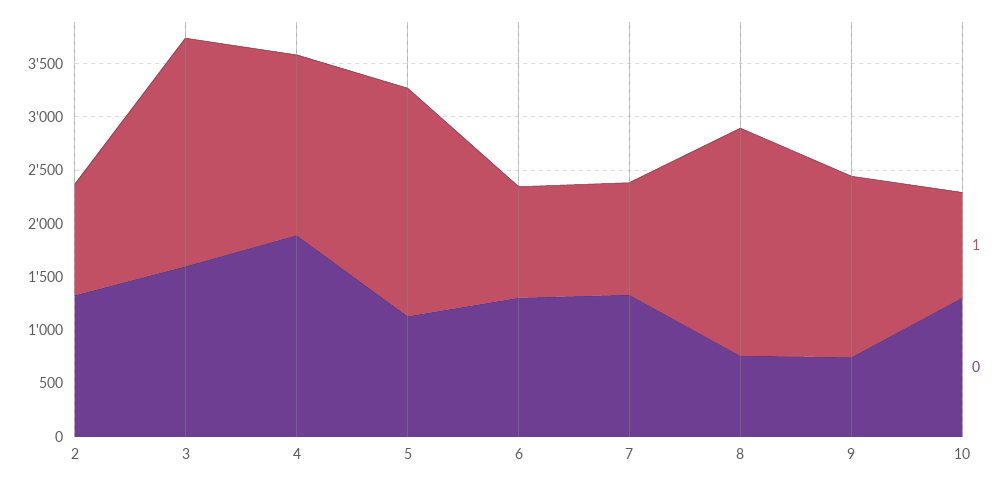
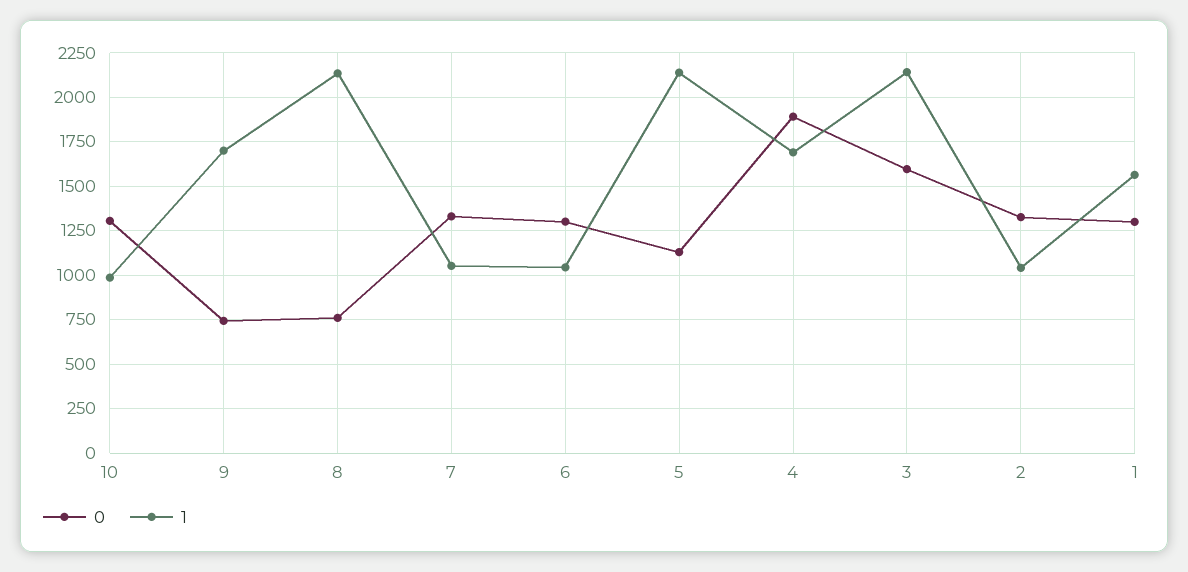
0, 1: none -> 1300
1, 1: none -> 1550

